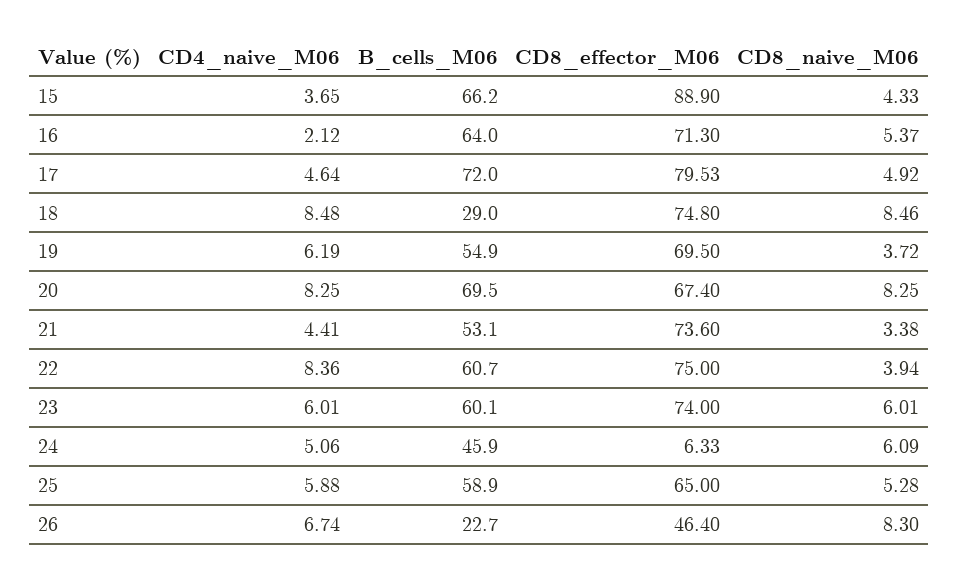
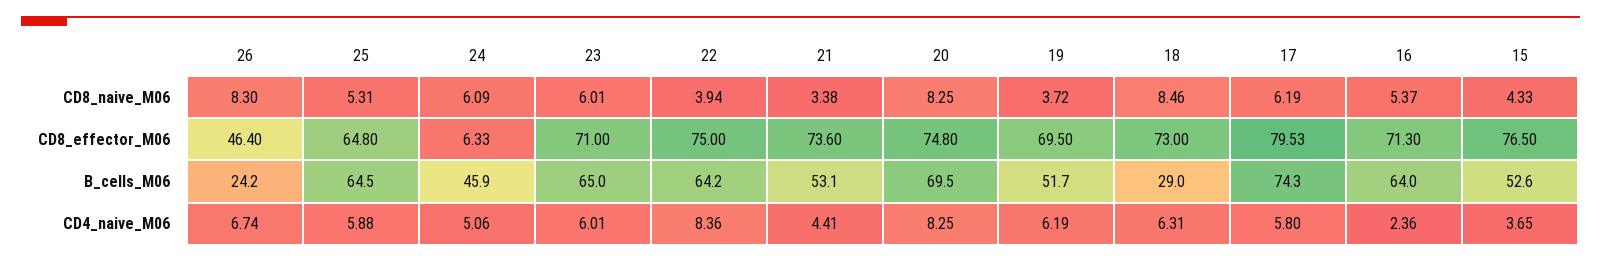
B_cells_M06, 15: 66.2 -> 52.6
CD8_effector_M06, 15: 88.9 -> 76.5
CD4_naive_M06, 16: 2.12 -> 2.36
CD4_naive_M06, 17: 4.64 -> 5.8
B_cells_M06, 17: 72 -> 74.3
CD8_naive_M06, 17: 4.92 -> 6.19
CD4_naive_M06, 18: 8.48 -> 6.31
CD8_effector_M06, 18: 74.8 -> 73
B_cells_M06, 19: 54.9 -> 51.7
CD8_effector_M06, 20: 67.4 -> 74.8
B_cells_M06, 22: 60.7 -> 64.2
B_cells_M06, 23: 60.1 -> 65
CD8_effector_M06, 23: 74 -> 71
B_cells_M06, 25: 58.9 -> 64.5
CD8_effector_M06, 25: 65 -> 64.8
CD8_naive_M06, 25: 5.28 -> 5.31
B_cells_M06, 26: 22.7 -> 24.2

